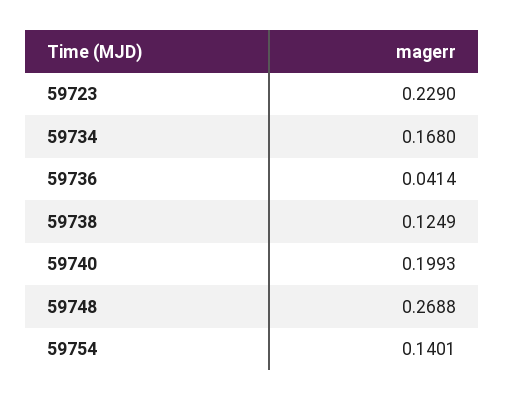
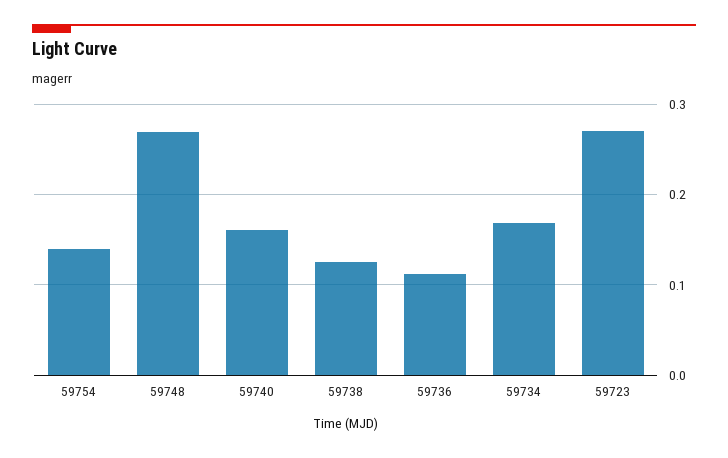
59723: 0.229 -> 0.27
59736: 0.0414 -> 0.11
59740: 0.1993 -> 0.16

